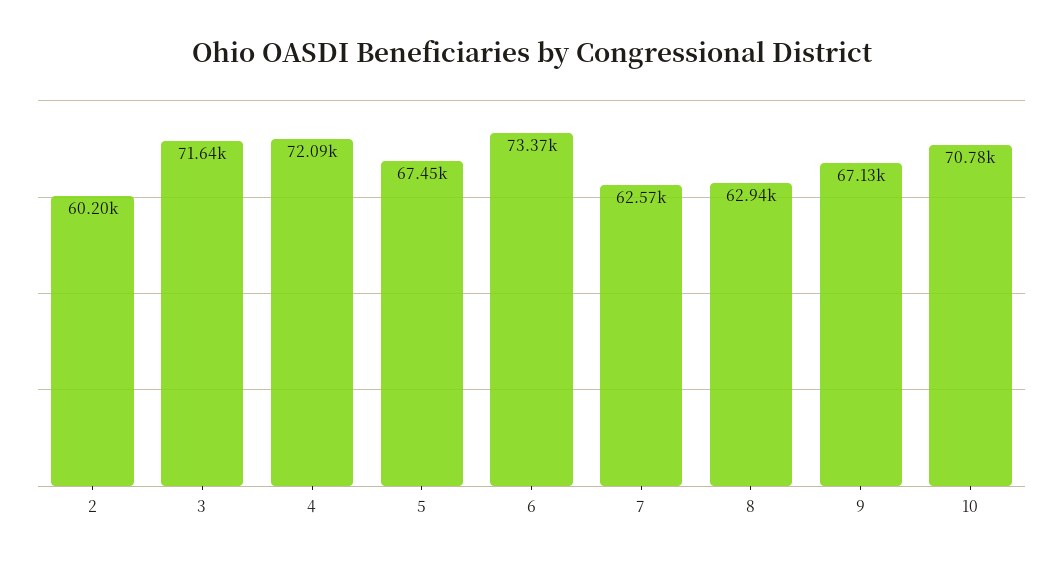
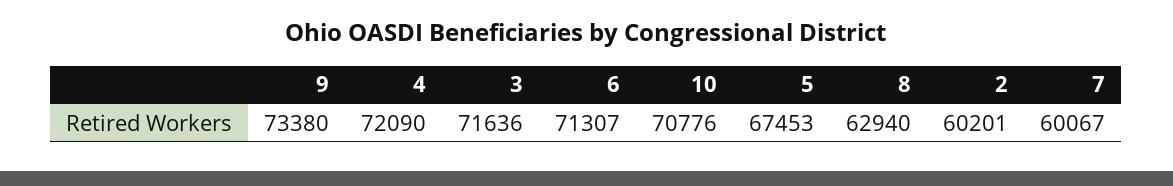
6: 73370 -> 71307
7: 62570 -> 60067
9: 67130 -> 73380

